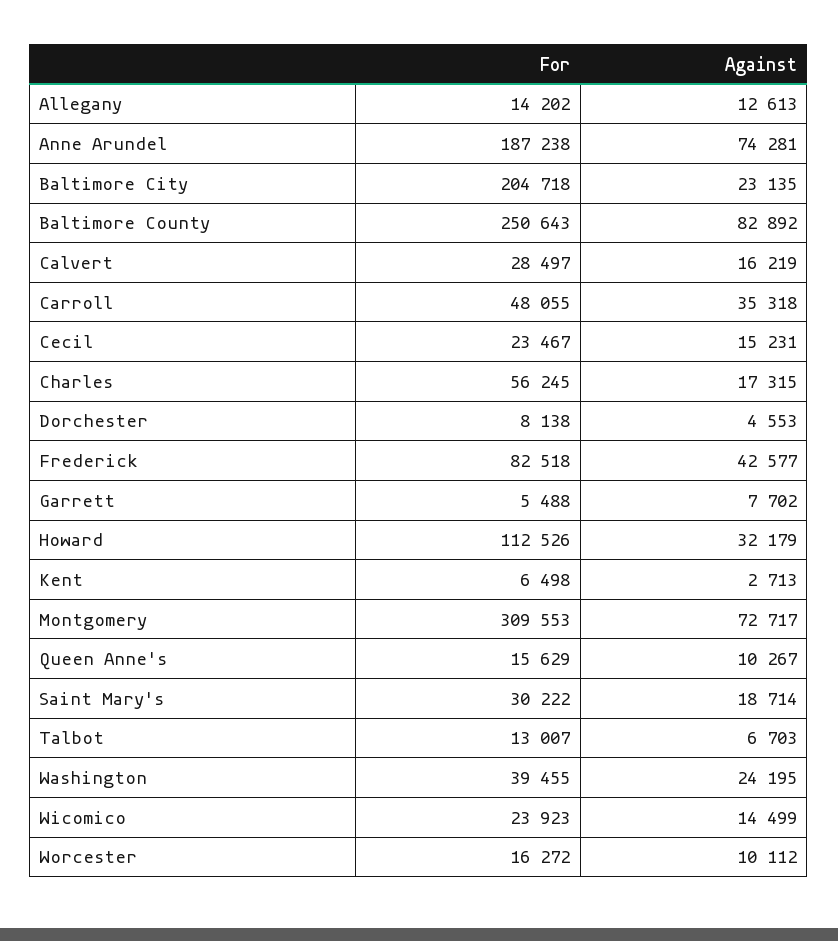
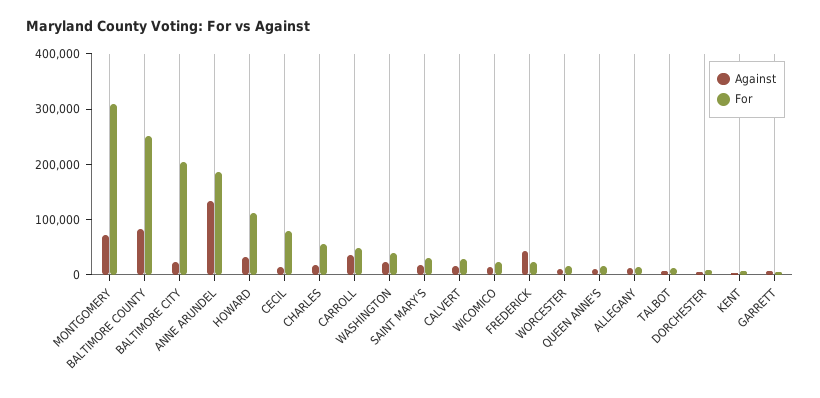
Against, Anne Arundel: 74281 -> 140000
For, Cecil: 23467 -> 80000
For, Frederick: 82518 -> 20000

